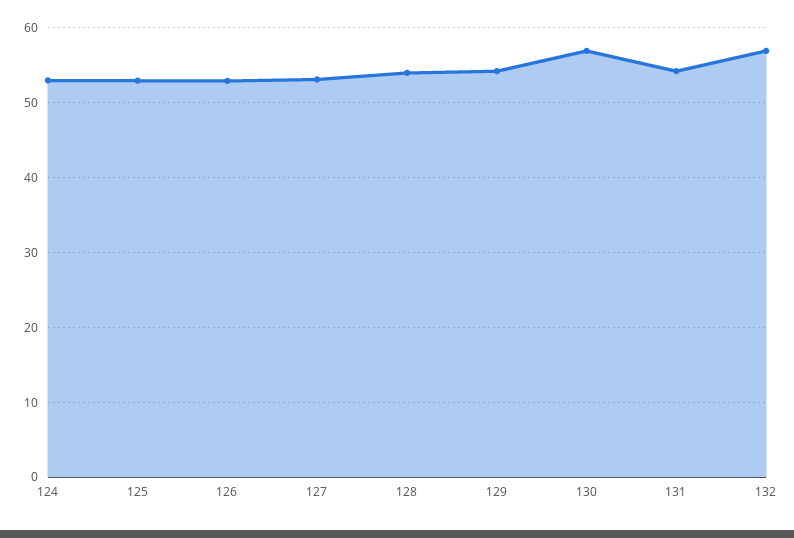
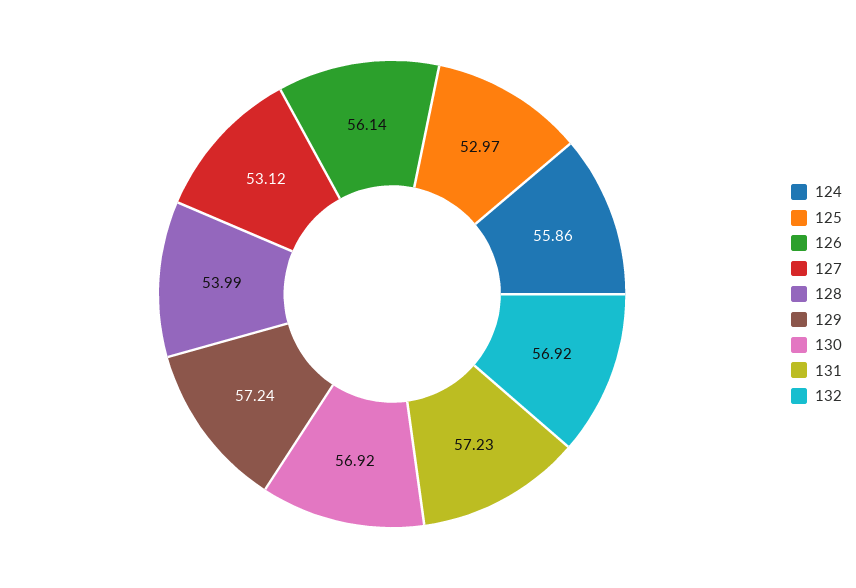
124: 53 -> 55.86
126: 53 -> 56.14
129: 54 -> 57.24
131: 54 -> 57.23

